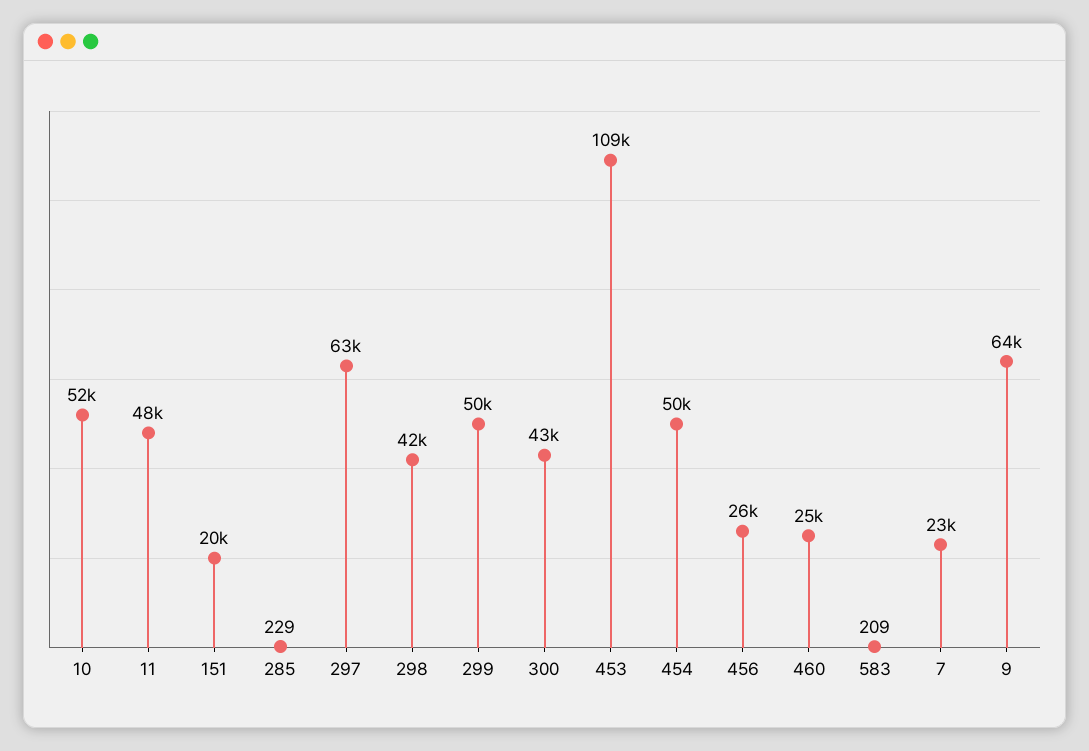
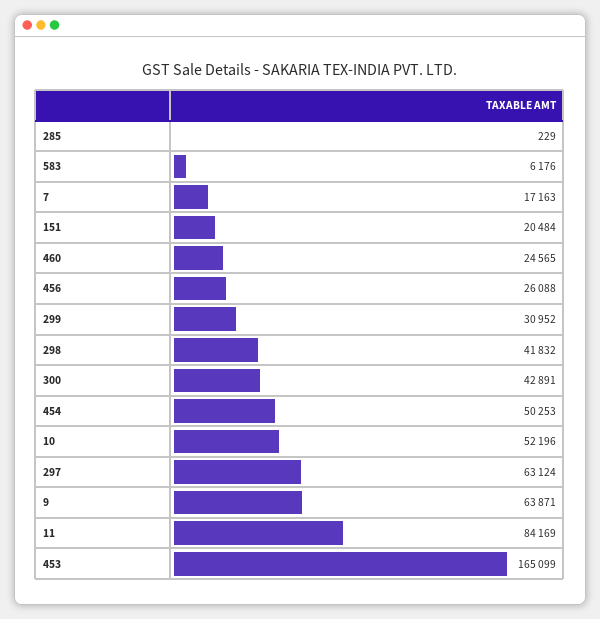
11: 48000 -> 84169
299: 50000 -> 30952
453: 109000 -> 165099
583: 209 -> 6176
7: 23000 -> 17163

